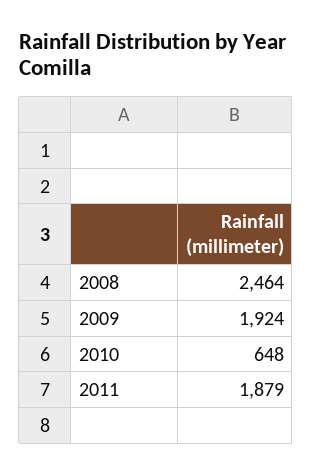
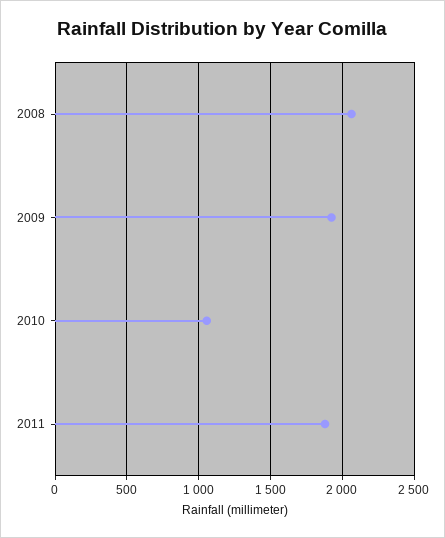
2008: 2464 -> 2050
2010: 648 -> 1050

